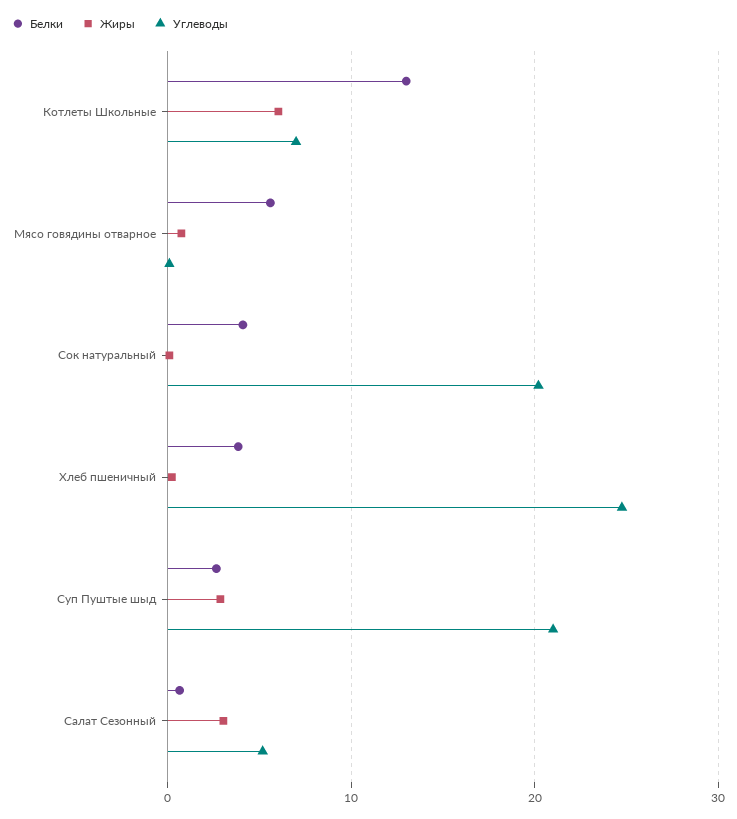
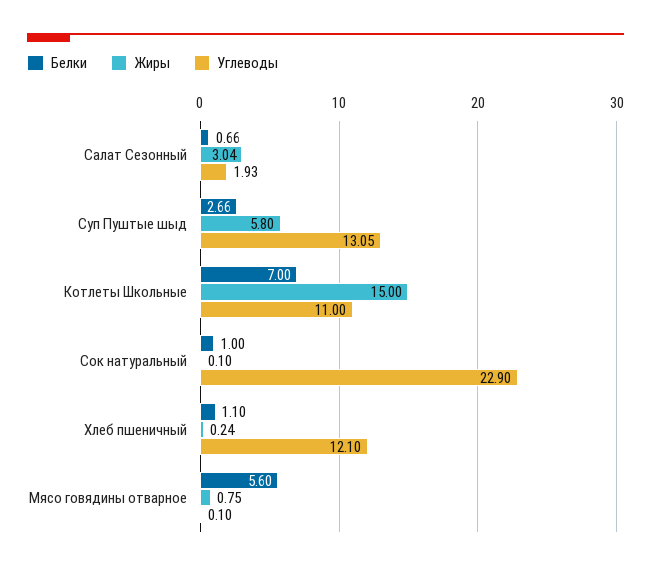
Белки, Котлеты Школьные: 13 -> 7
Жиры, Котлеты Школьные: 6 -> 15
Углеводы, Котлеты Школьные: 7 -> 11
Белки, Сок натуральный: 4 -> 1
Углеводы, Сок натуральный: 20 -> 22.9
Белки, Хлеб пшеничный: 4 -> 1.1
Углеводы, Хлеб пшеничный: 25 -> 12.1
Жиры, Суп Пуштые шыд: 3 -> 5.8
Углеводы, Суп Пуштые шыд: 21 -> 13.05
Углеводы, Салат Сезонный: 5 -> 1.93

